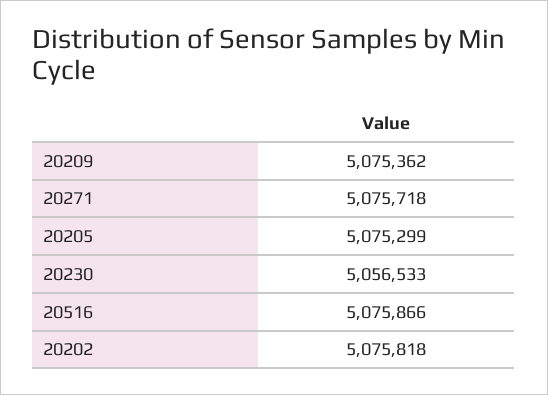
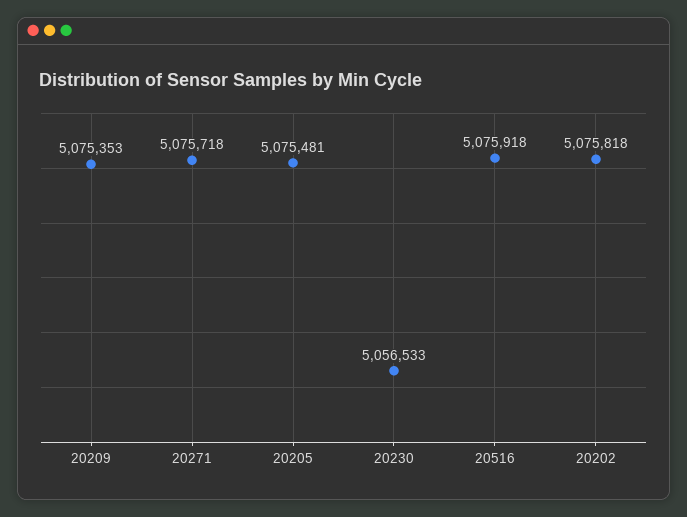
20209: 5075362 -> 5075353
20205: 5075299 -> 5075481
20516: 5075866 -> 5075918

